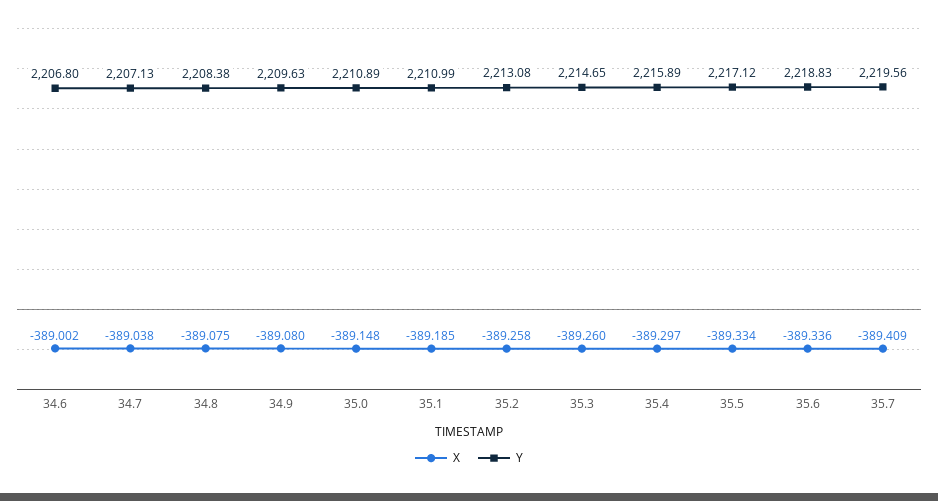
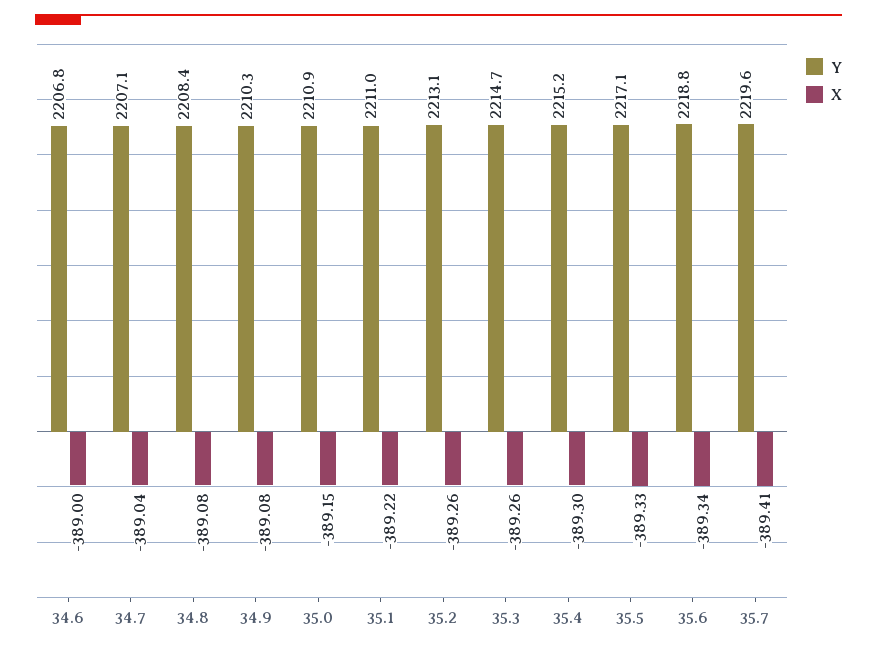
Y, 34.9: 2209.63 -> 2210.3
X, 35.1: -389.185 -> -389.22
Y, 35.4: 2215.89 -> 2215.2

